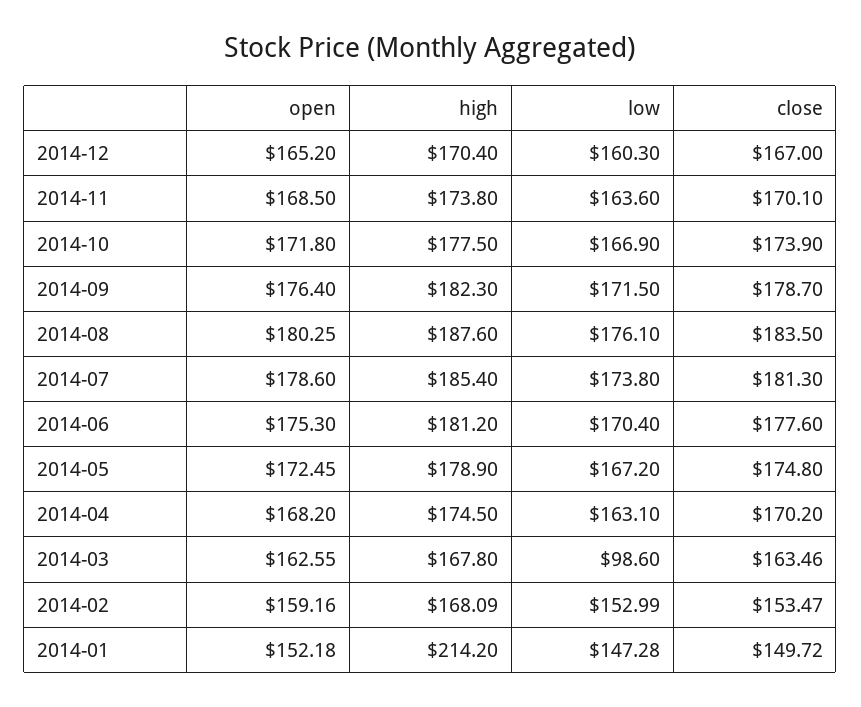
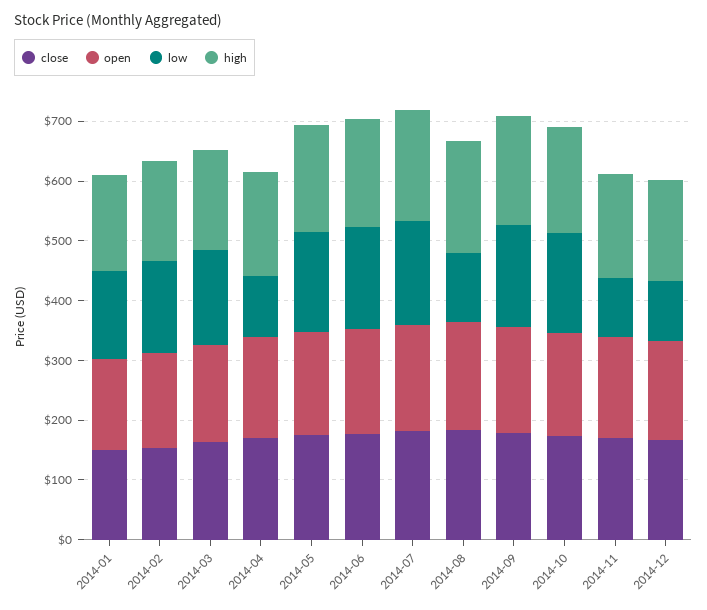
low, 2014-12: 160.3 -> 100
low, 2014-11: 163.6 -> 100
low, 2014-08: 176.1 -> 120
low, 2014-04: 163.1 -> 100
low, 2014-03: 98.6 -> 160
high, 2014-01: 214.2 -> 160

